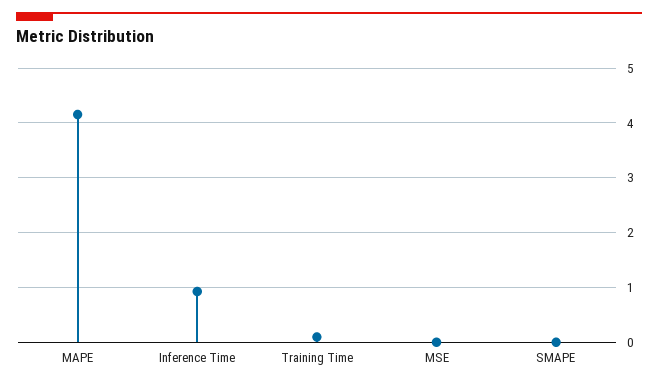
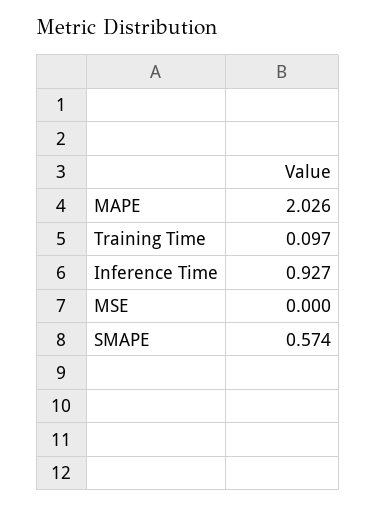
MAPE: 4.2 -> 2.026
SMAPE: 0 -> 0.574

